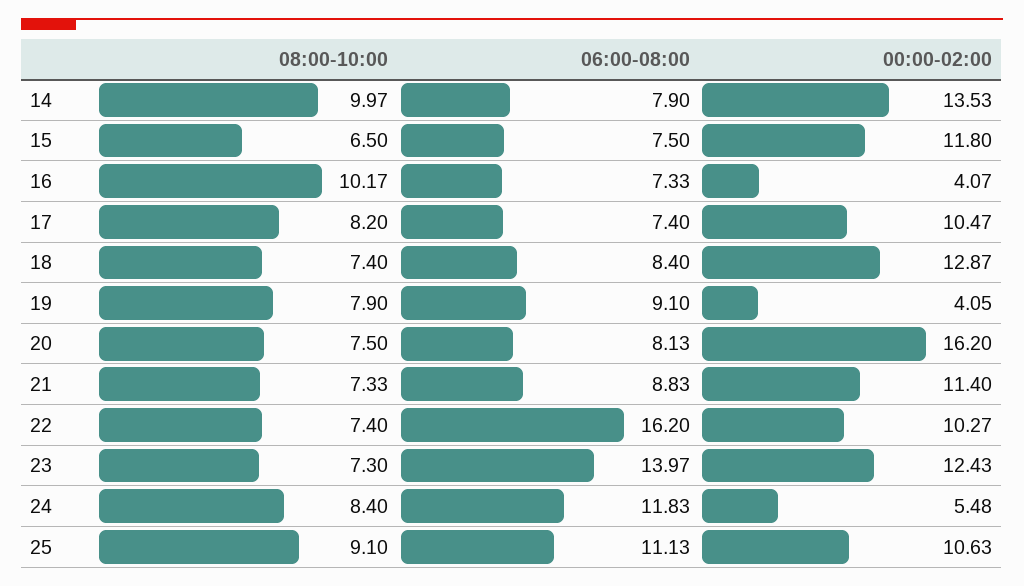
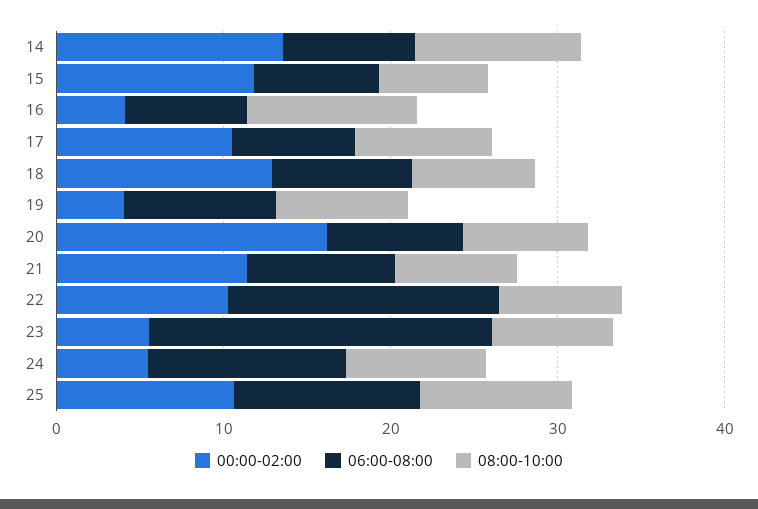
06:00-08:00, 23: 13.97 -> 20
00:00-02:00, 23: 12.43 -> 6

